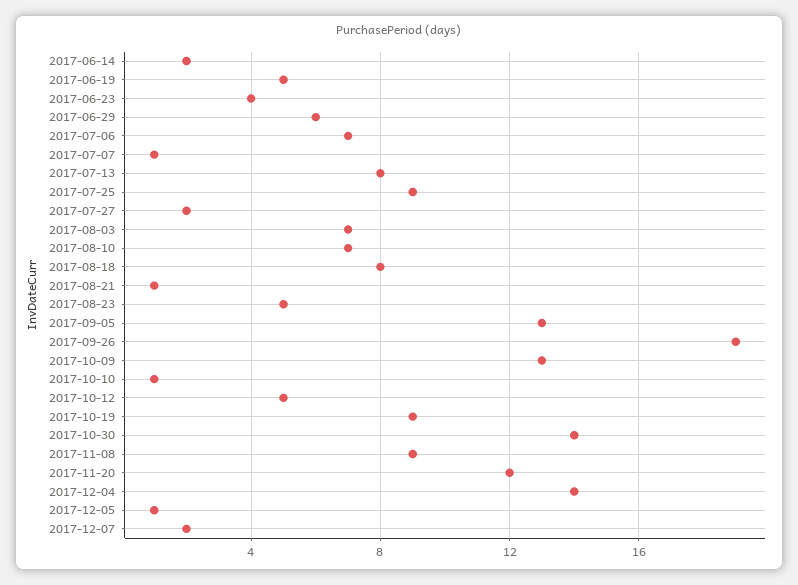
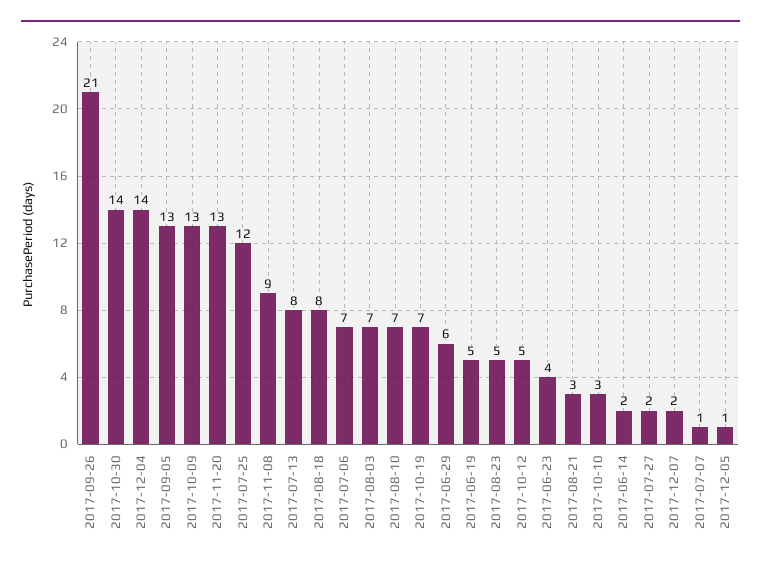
2017-07-25: 9 -> 12
2017-08-21: 1 -> 3
2017-09-26: 19 -> 21
2017-10-10: 1 -> 3
2017-10-19: 9 -> 7
2017-11-20: 12 -> 13

